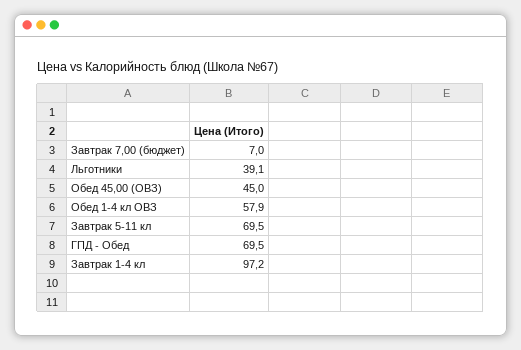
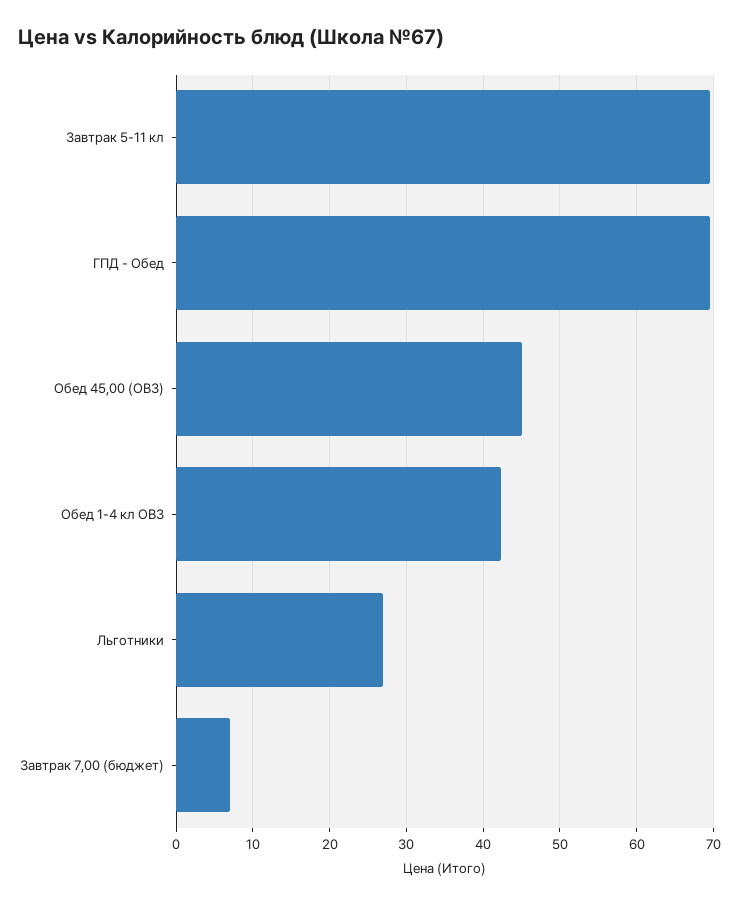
Льготники: 39.1 -> 27
Обед 1-4 кл ОВЗ: 57.9 -> 42
Завтрак 1-4 кл: 97.2 -> none

